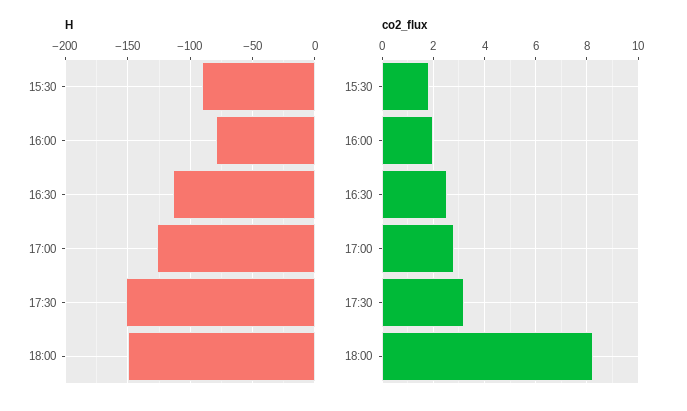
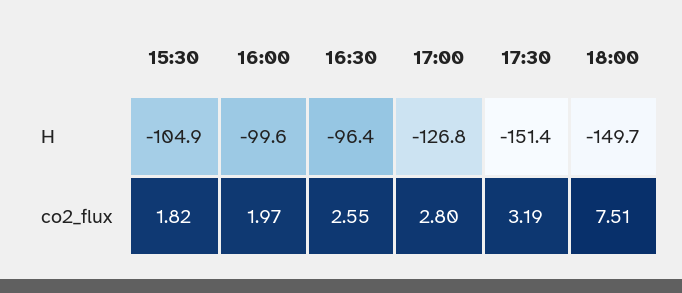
H, 15:30: -90 -> -104.9
H, 16:00: -80 -> -99.6
H, 16:30: -115 -> -96.4
co2_flux, 18:00: 8.25 -> 7.51

